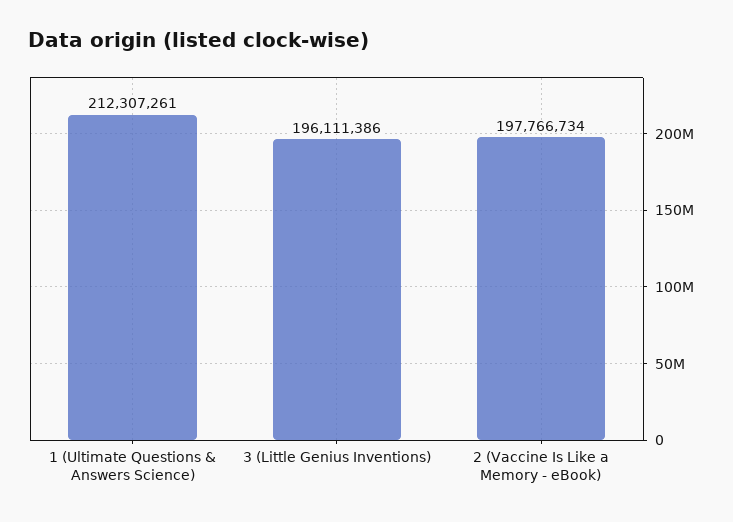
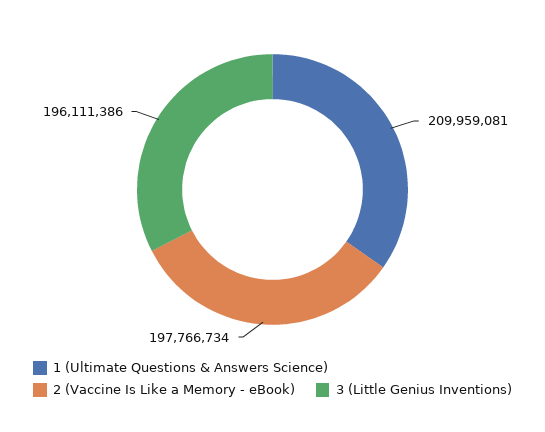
1 (Ultimate Questions & Answers Science): 212307261 -> 209959081

